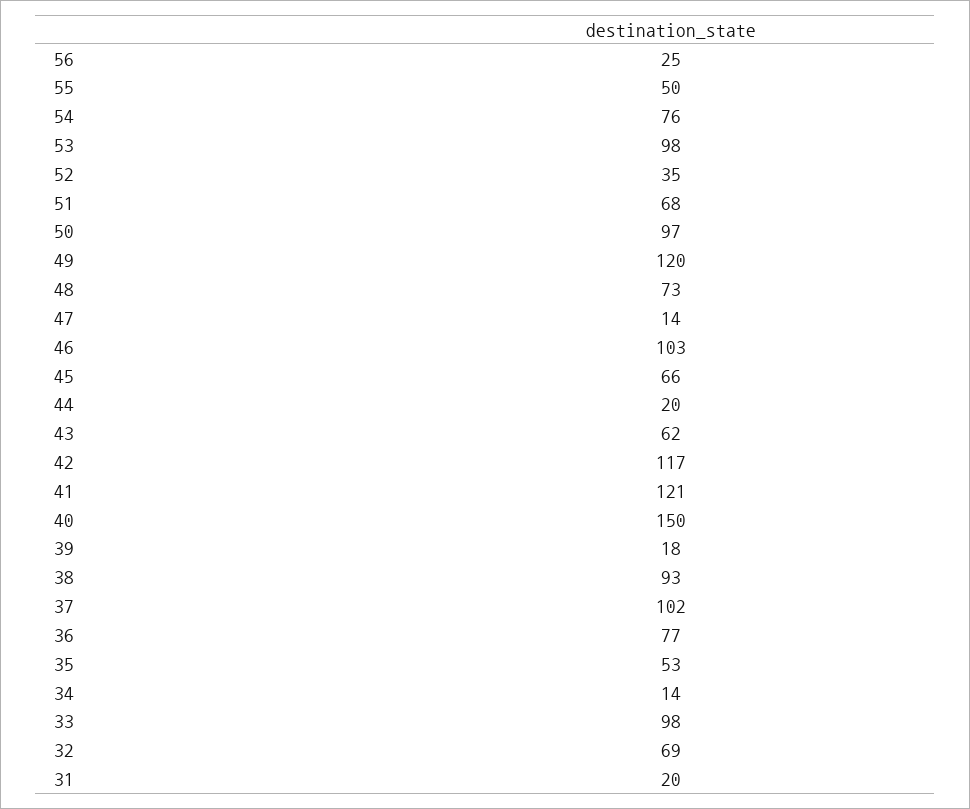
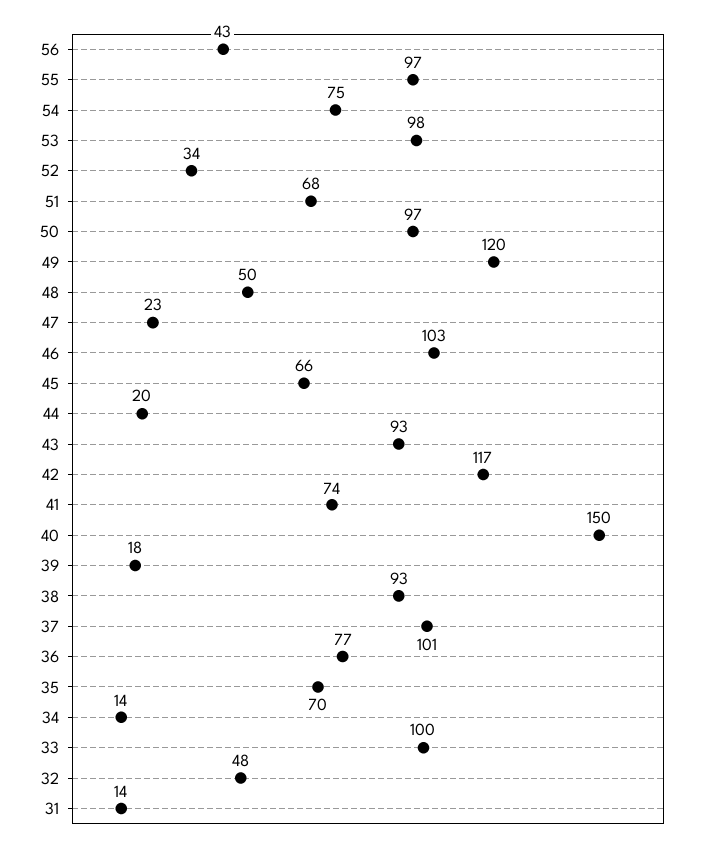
56: 25 -> 43
55: 50 -> 97
54: 76 -> 75
52: 35 -> 34
48: 73 -> 50
47: 14 -> 23
43: 62 -> 93
41: 121 -> 74
37: 102 -> 101
35: 53 -> 70
33: 98 -> 100
32: 69 -> 48
31: 20 -> 14

